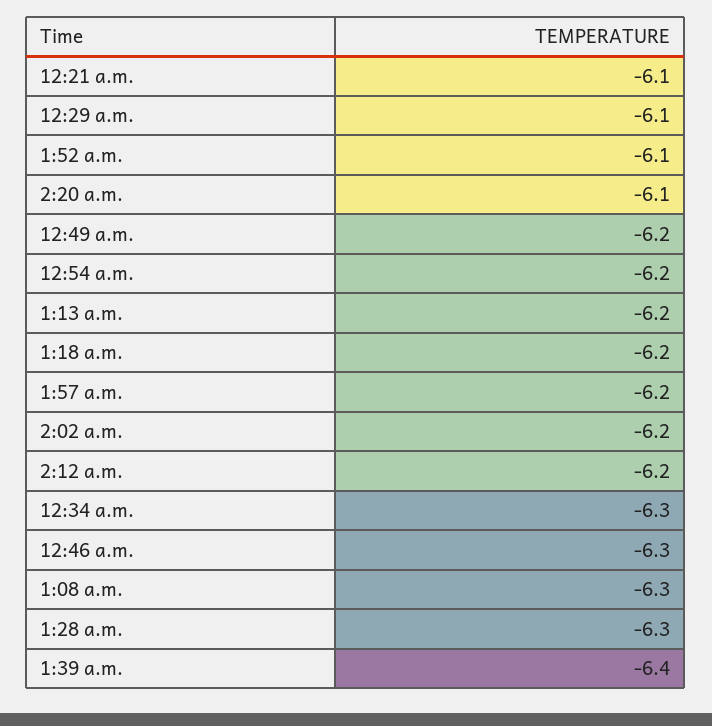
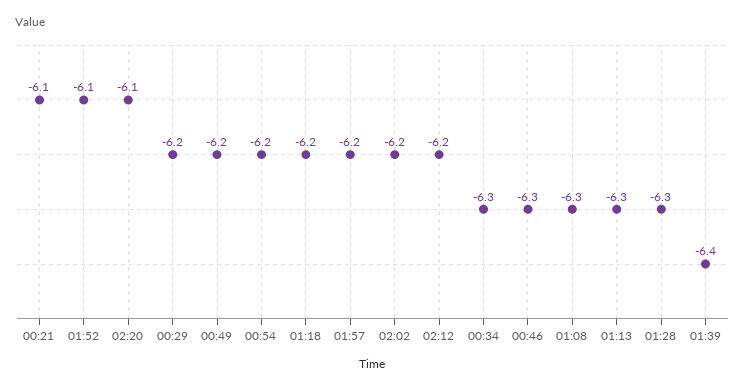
12:29 a.m.: -6.1 -> -6.2
1:13 a.m.: -6.2 -> -6.3

